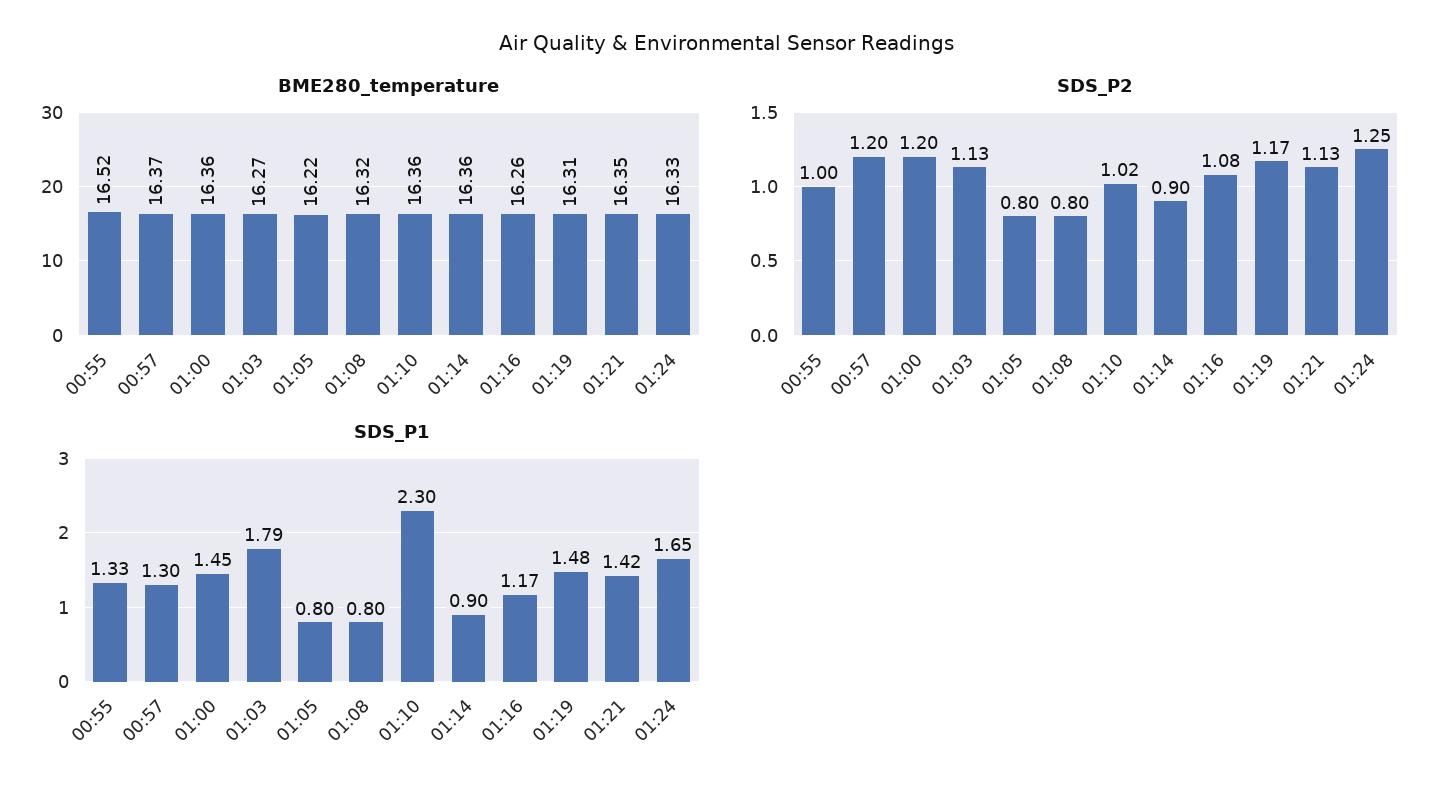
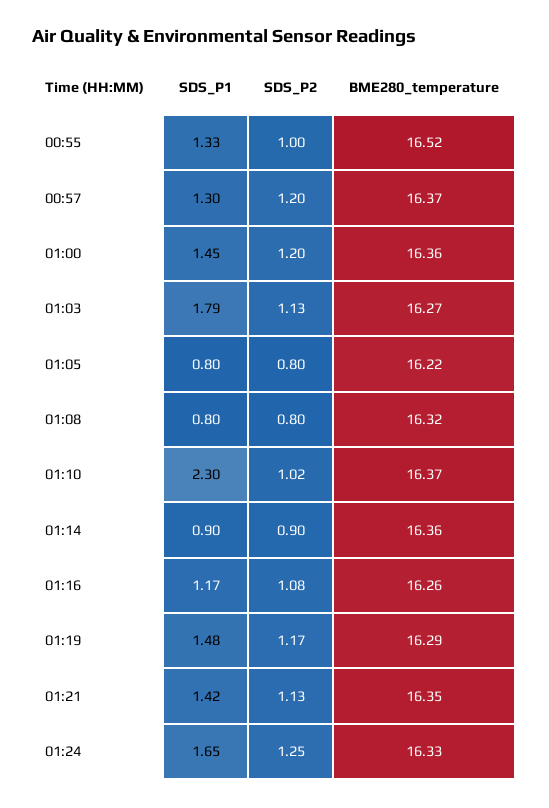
BME280_temperature, 01:10: 16.36 -> 16.37
BME280_temperature, 01:19: 16.31 -> 16.29

